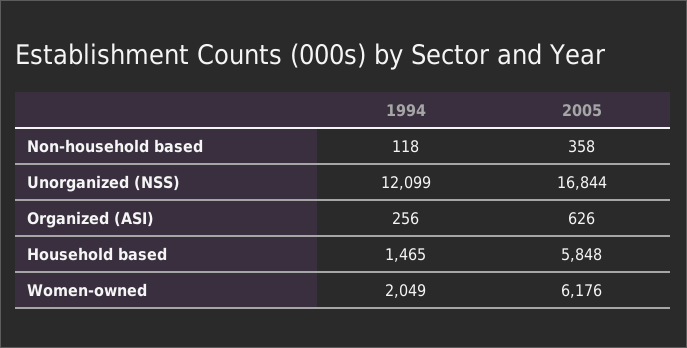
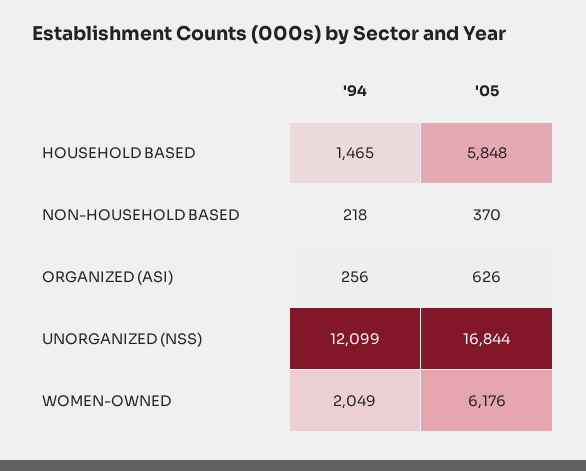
1994, Non-household based: 118 -> 218
2005, Non-household based: 358 -> 370

